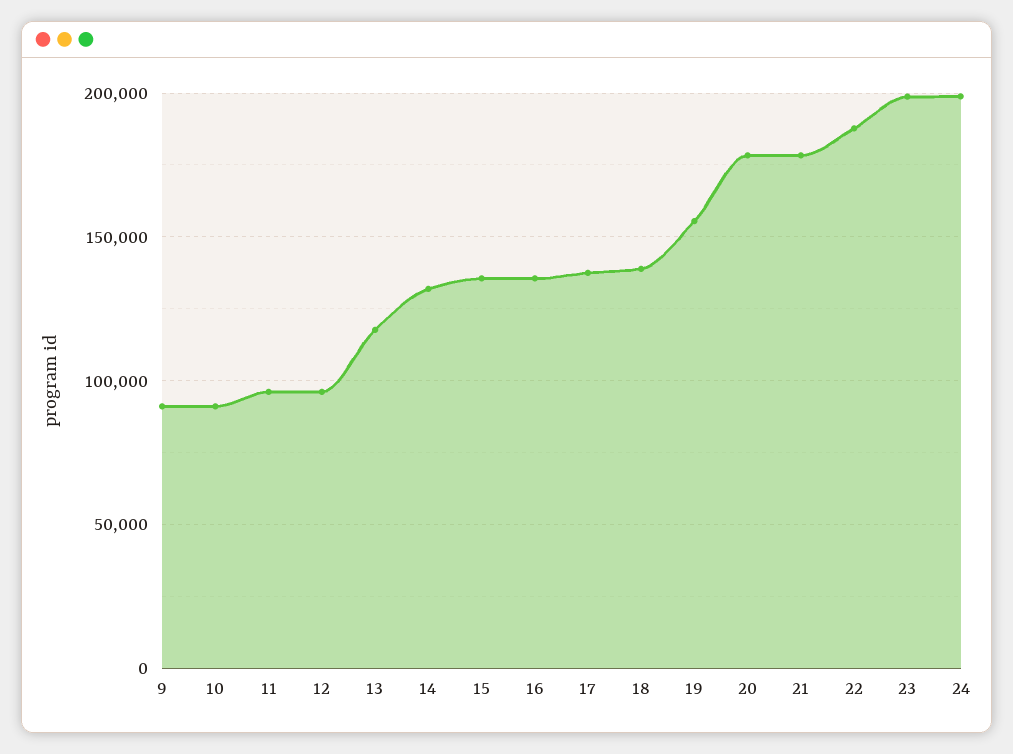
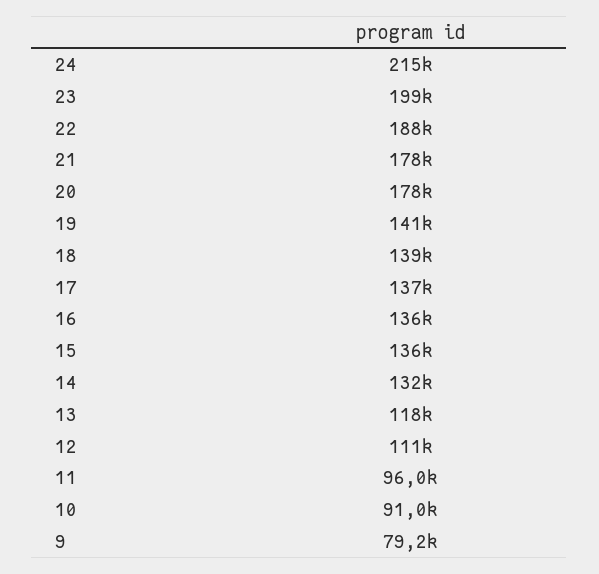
9: 90000 -> 79200
12: 95000 -> 111000
19: 155000 -> 141000
24: 200000 -> 215000

